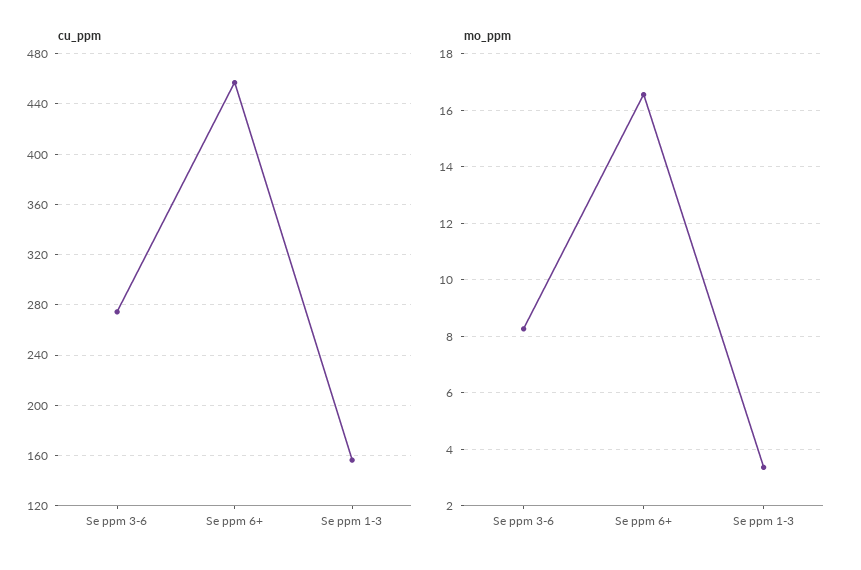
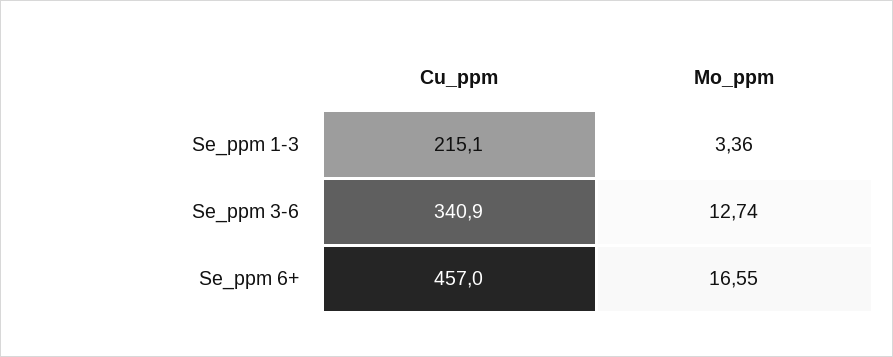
cu_ppm, Se ppm 3-6: 275 -> 340.9
cu_ppm, Se ppm 1-3: 155 -> 215.1
mo_ppm, Se ppm 3-6: 8.25 -> 12.74

